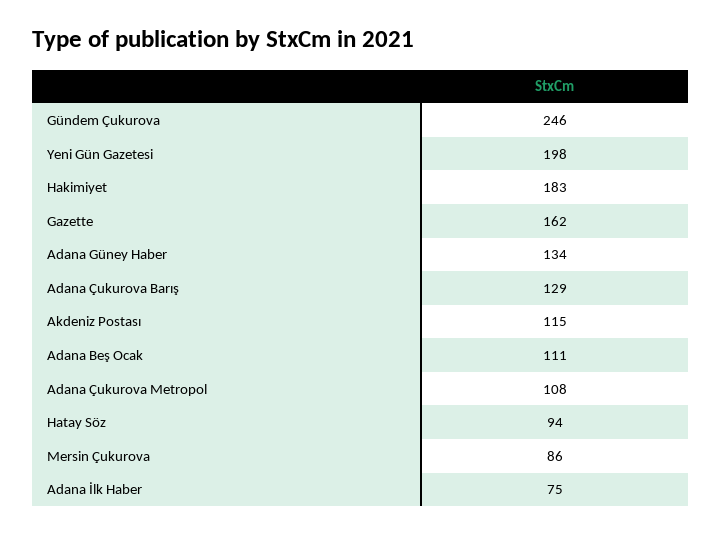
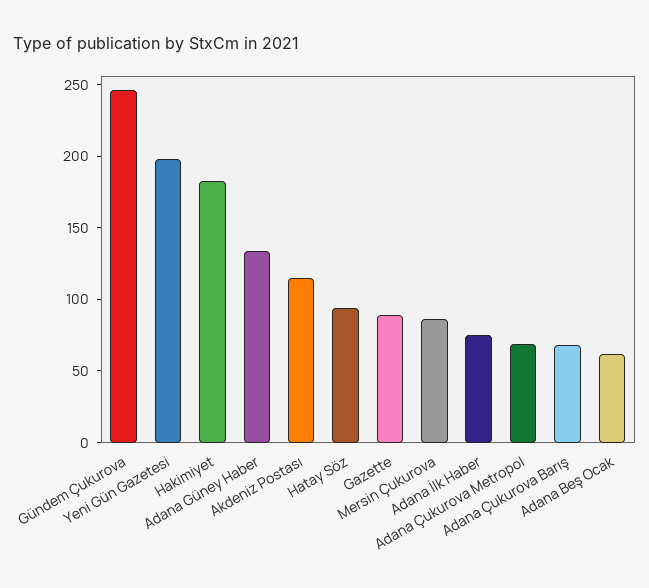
Gazette: 162 -> 90
Adana Çukurova Barış: 129 -> 70
Adana Beş Ocak: 111 -> 60
Adana Çukurova Metropol: 108 -> 70

